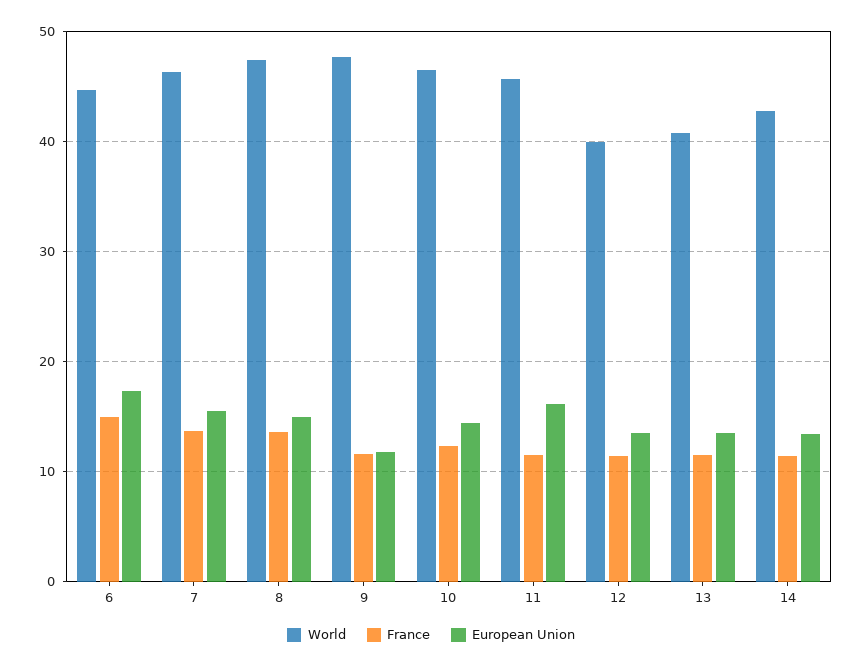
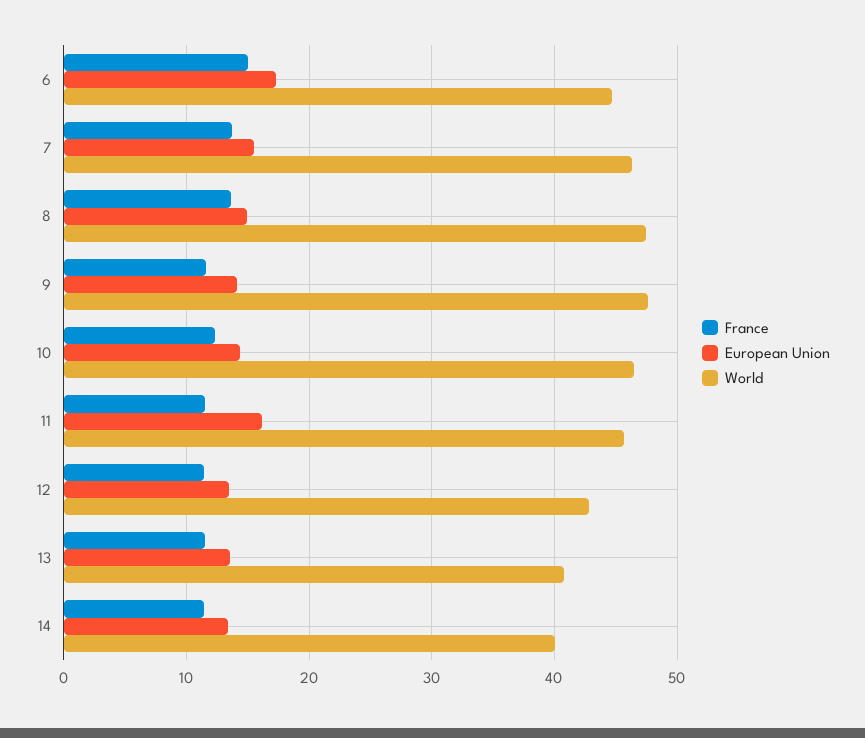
European Union, 9: 12 -> 14
World, 12: 40 -> 43
World, 14: 43 -> 40

